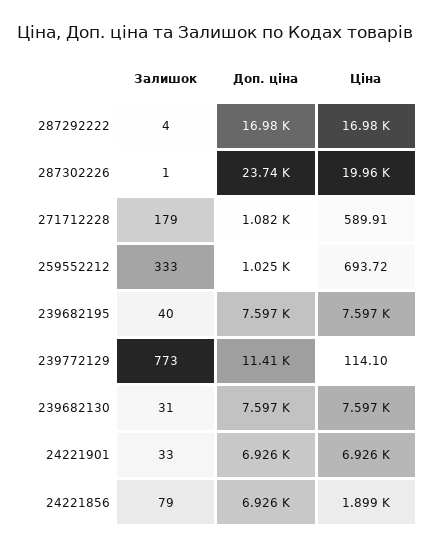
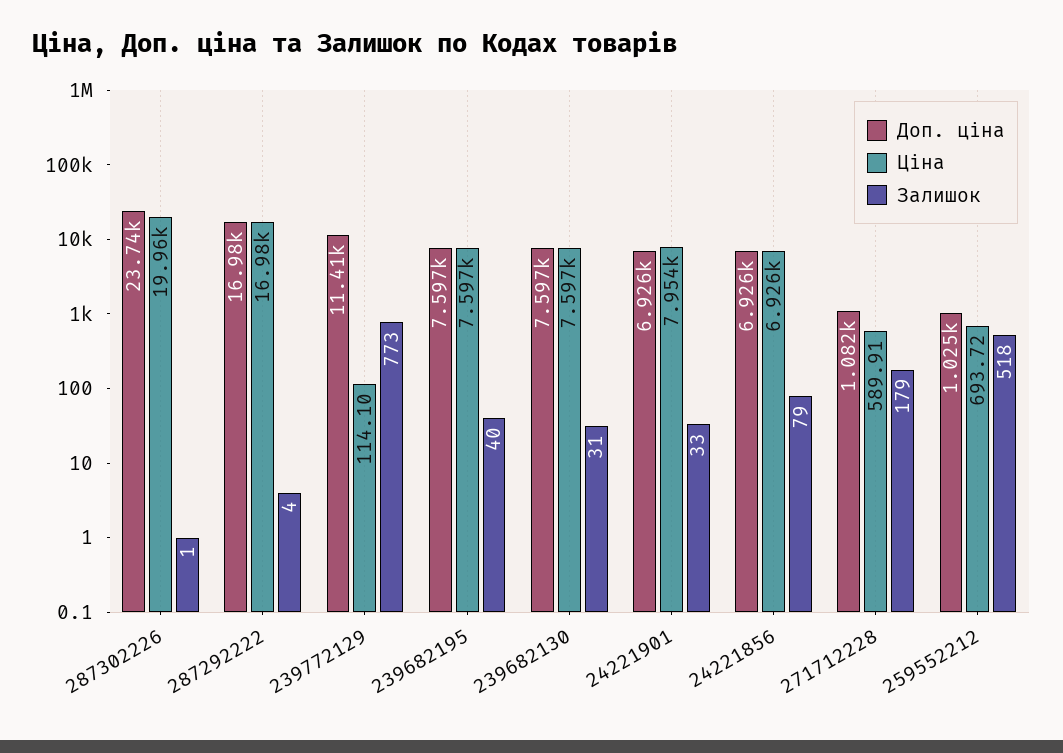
Залишок, 259552212: 333 -> 518
Ціна, 24221901: 6926 -> 7954
Ціна, 24221856: 1899 -> 6926

